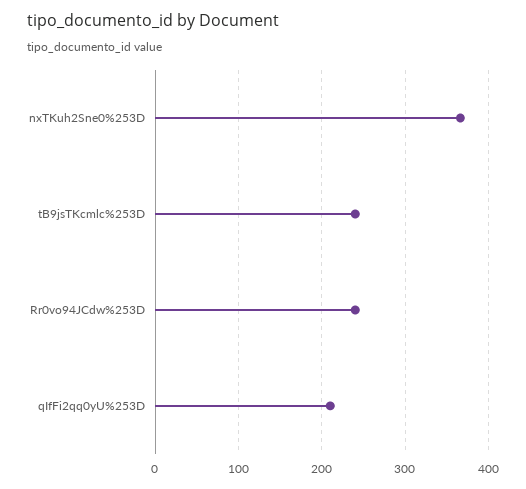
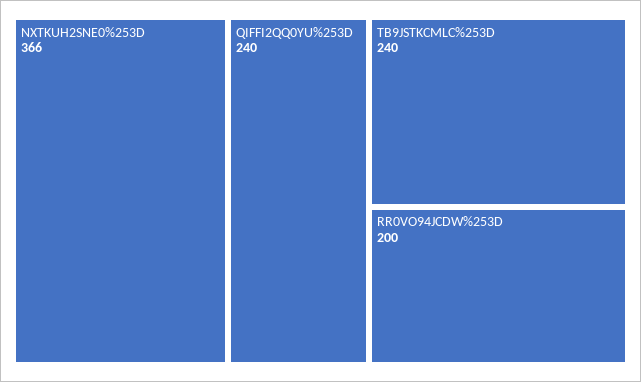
Rr0vo94JCdw%253D: 240 -> 200
qIfFi2qq0yU%253D: 210 -> 240

